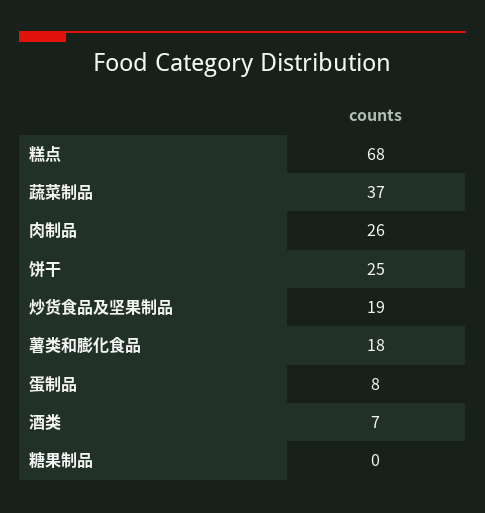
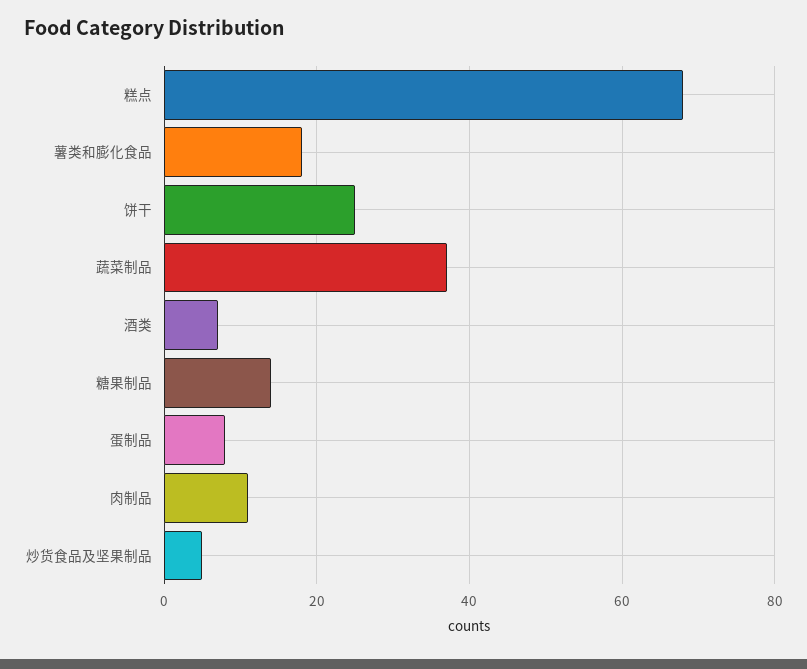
肉制品: 26 -> 10
炒货食品及坚果制品: 19 -> 5
糖果制品: 0 -> 15

